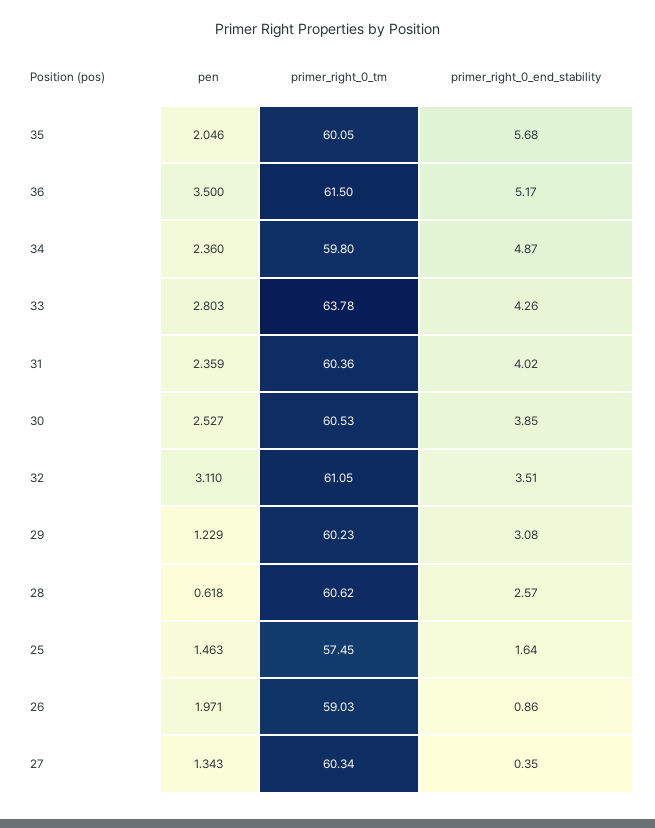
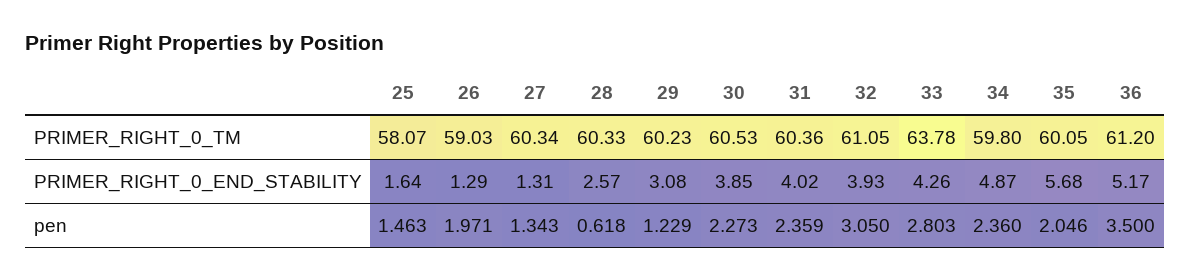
primer_right_0_tm, 36: 61.5 -> 61.2
pen, 30: 2.527 -> 2.273
pen, 32: 3.11 -> 3.05
primer_right_0_end_stability, 32: 3.51 -> 3.93
primer_right_0_tm, 28: 60.62 -> 60.33
primer_right_0_tm, 25: 57.45 -> 58.07
primer_right_0_end_stability, 26: 0.86 -> 1.29
primer_right_0_end_stability, 27: 0.35 -> 1.31

